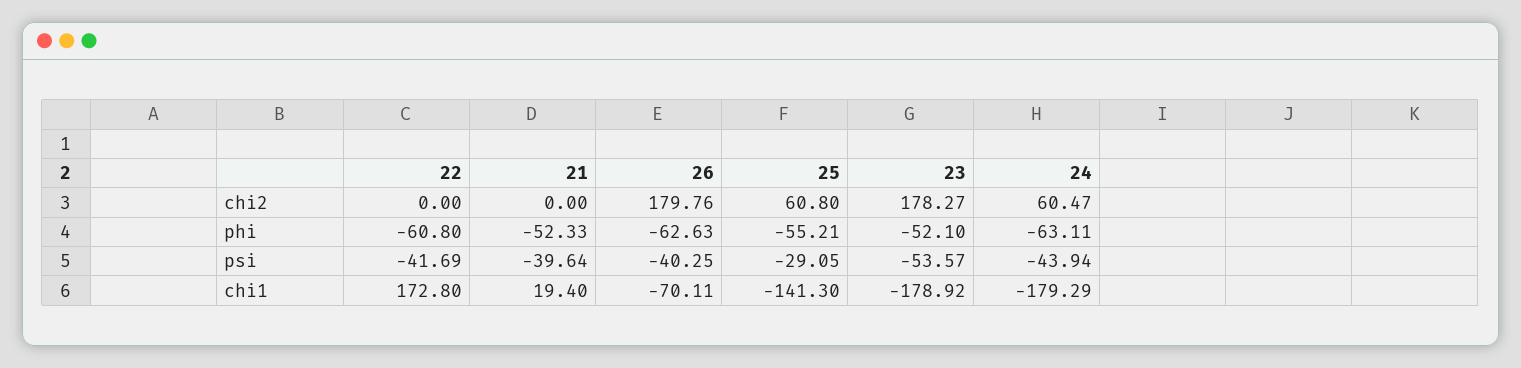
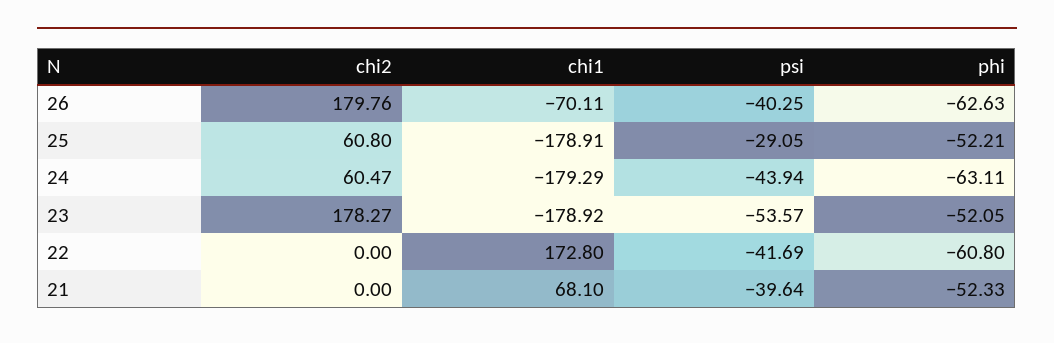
25, phi: -55.21 -> -52.21
23, phi: -52.1 -> -52.05
21, chi1: 19.4 -> 68.1
25, chi1: -141.3 -> -178.91

